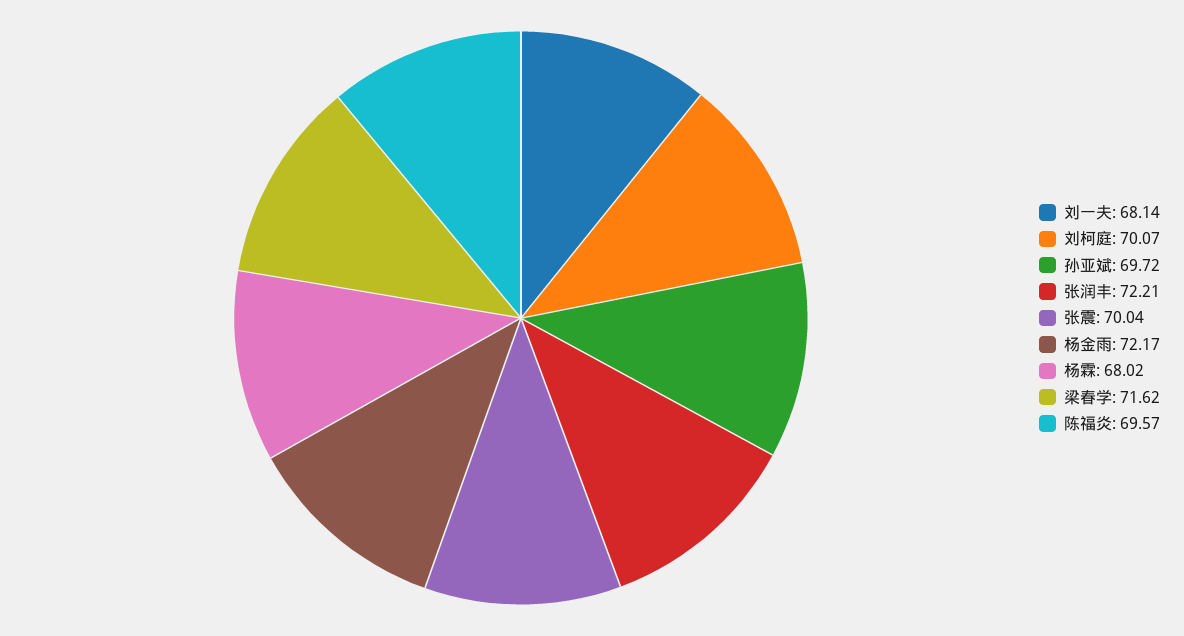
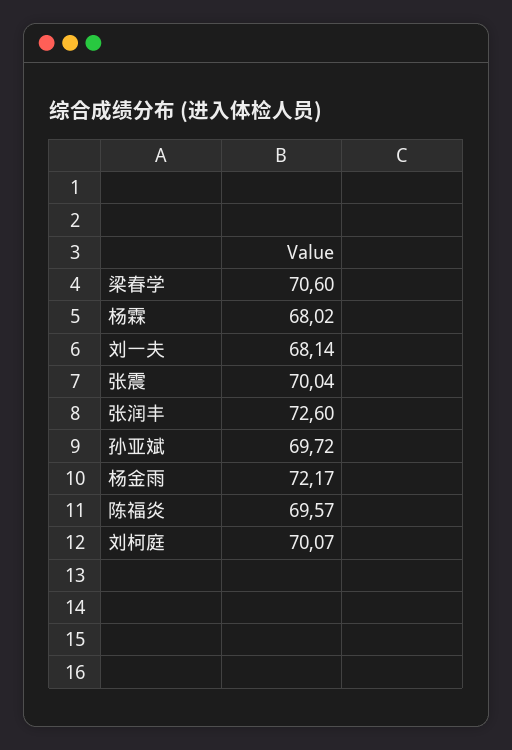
张润丰: 72.21 -> 72.6
梁春学: 71.62 -> 70.6

